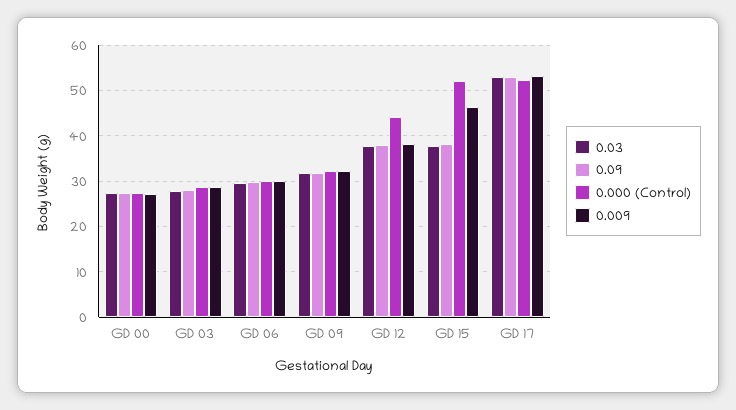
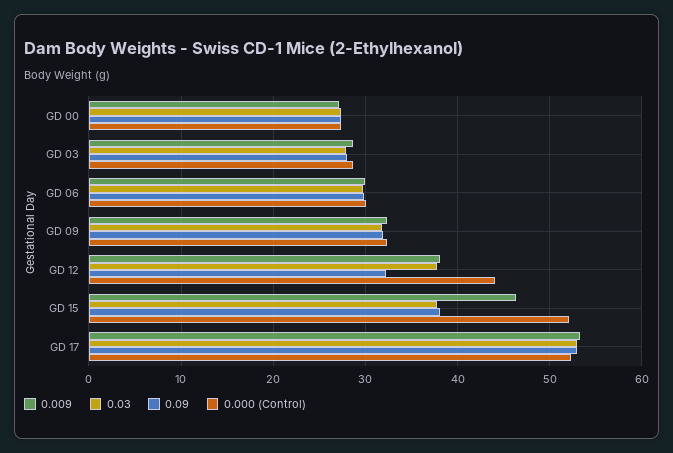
0.09, GD 12: 38 -> 32

